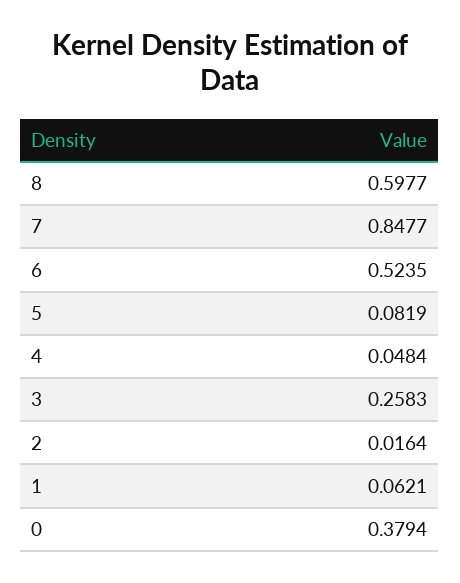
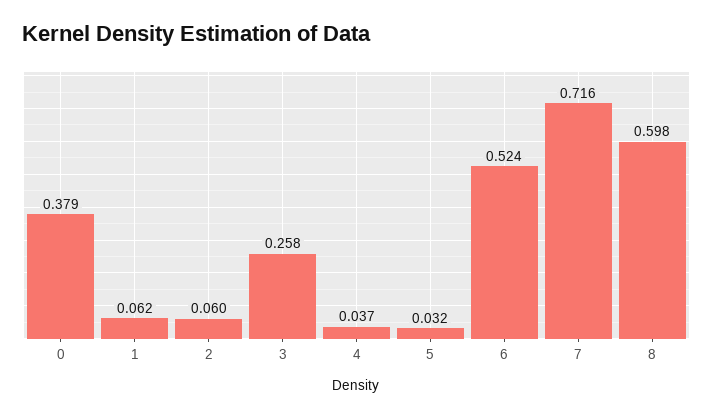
7: 0.8477 -> 0.716
5: 0.0819 -> 0.032
4: 0.0484 -> 0.037
2: 0.0164 -> 0.06

